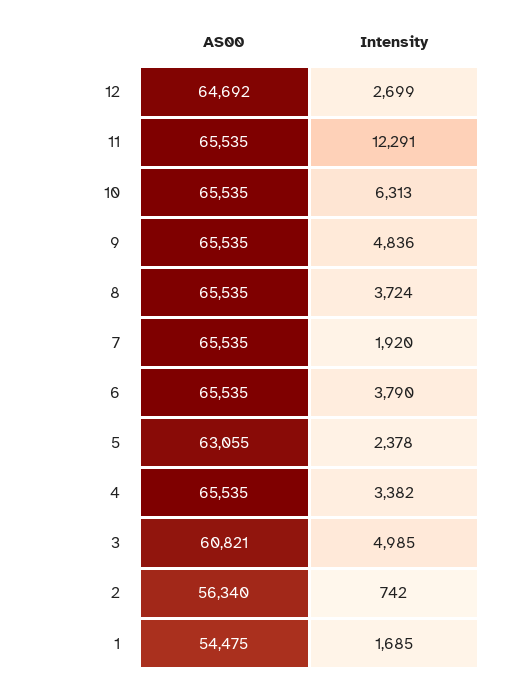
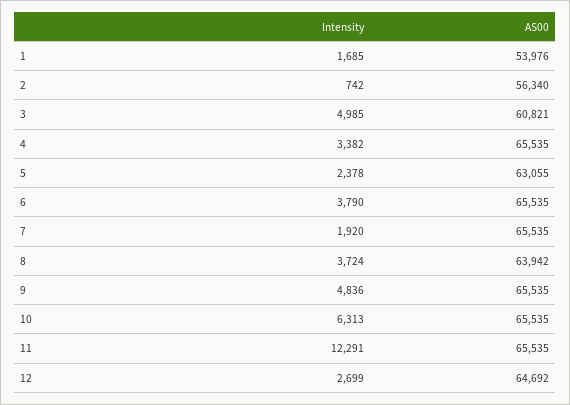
AS00, 8: 65535 -> 63942
AS00, 1: 54475 -> 53976

